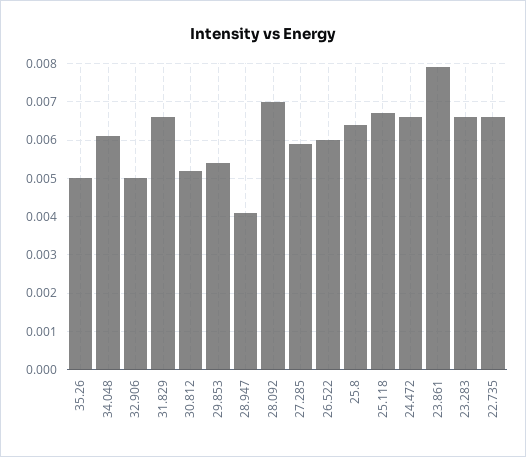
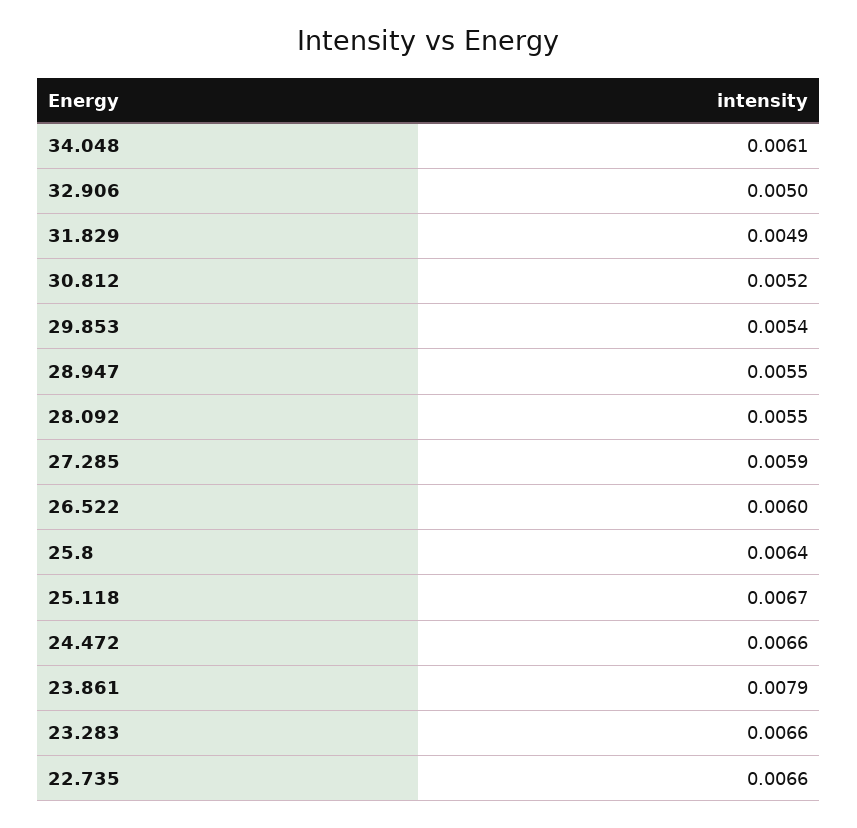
35.26: 0.005 -> none
31.829: 0.0065 -> 0.0049
28.947: 0.004 -> 0.0055
28.092: 0.007 -> 0.0055

